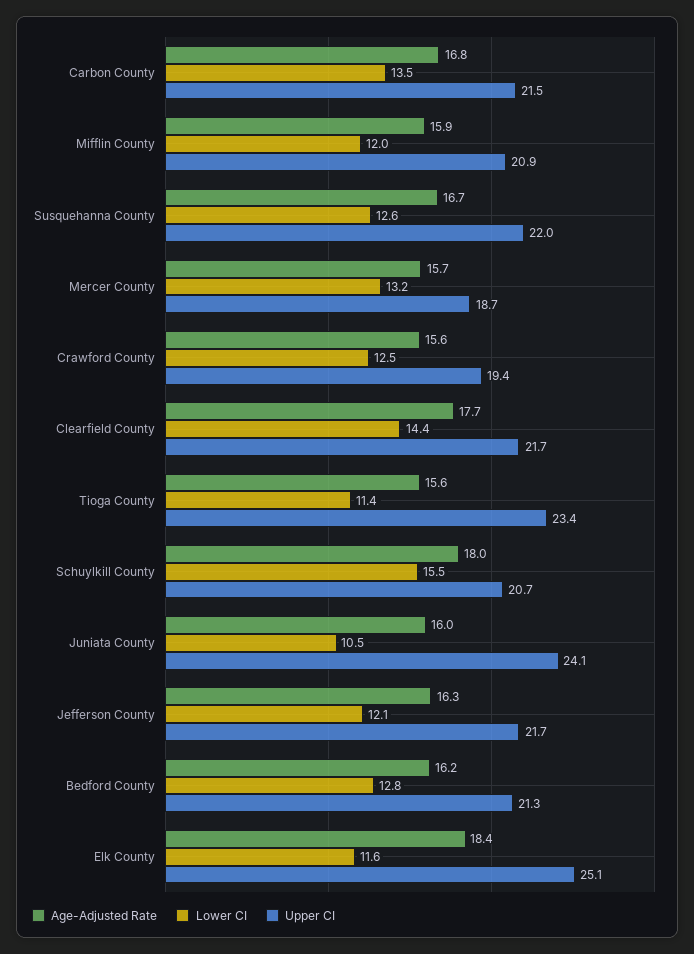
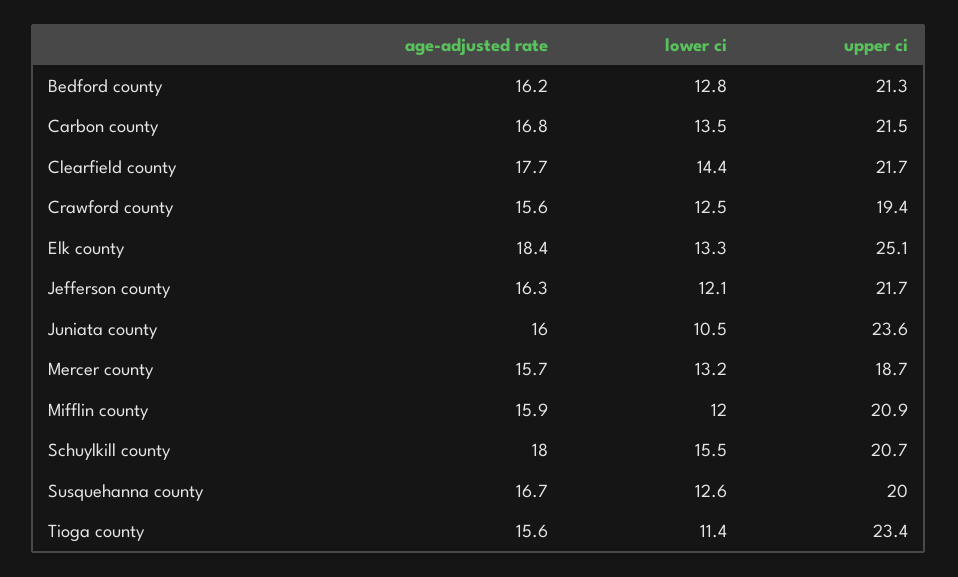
Upper CI, Susquehanna County: 22 -> 20
Upper CI, Juniata County: 24.1 -> 23.6
Lower CI, Elk County: 11.6 -> 13.3

